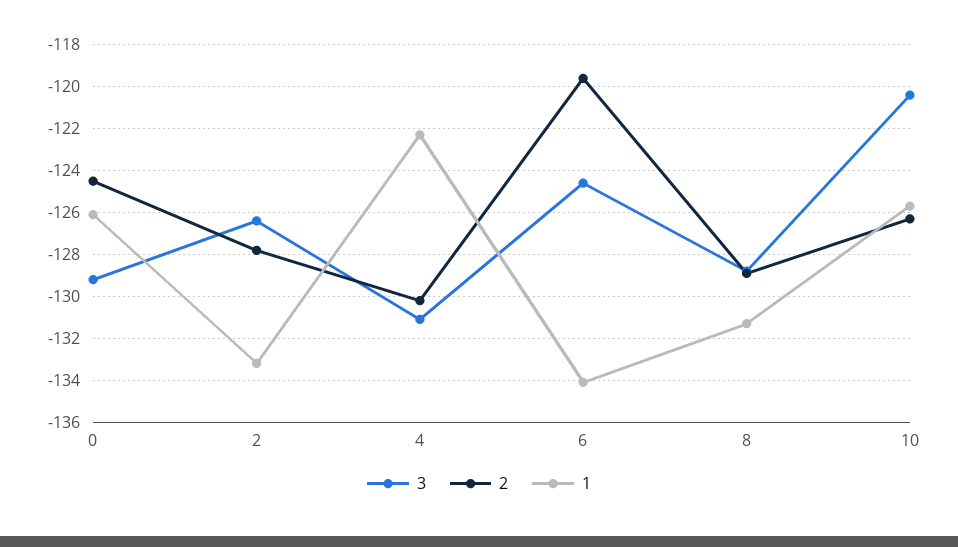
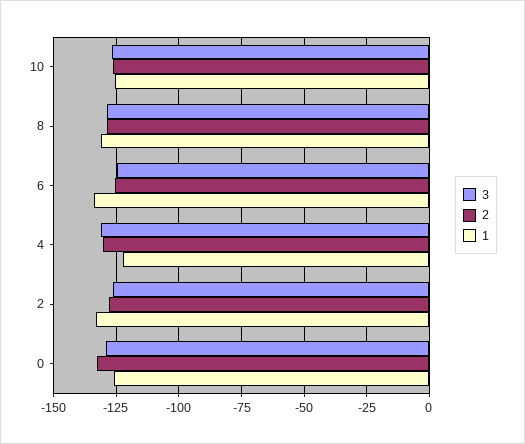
2, 0: -124.5 -> -132.5
2, 6: -119.5 -> -125
3, 10: -120.5 -> -127.5

